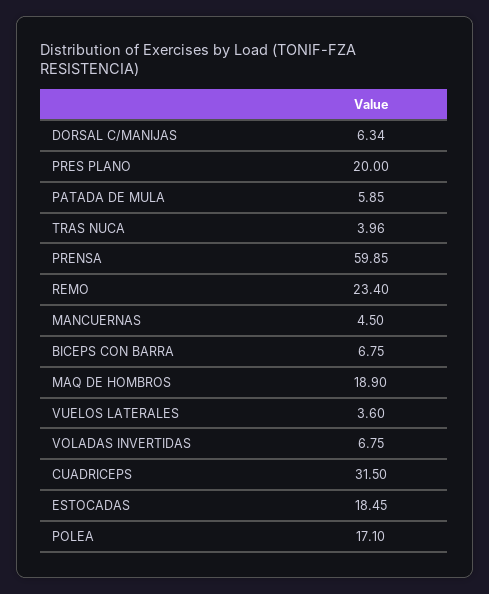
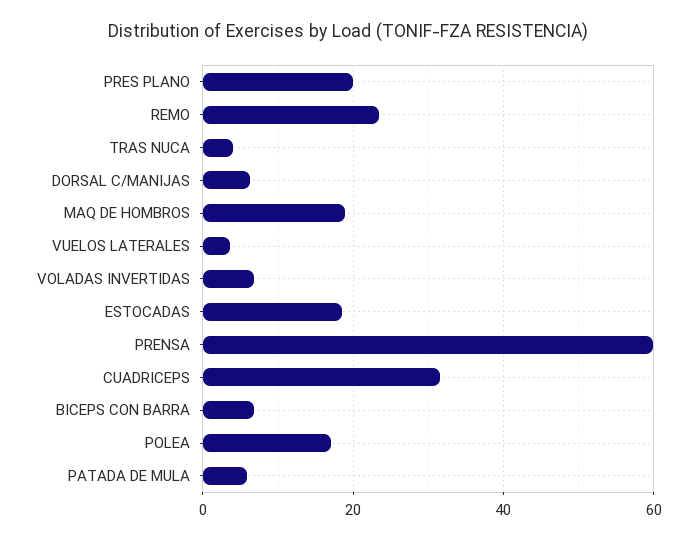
MANCUERNAS: 4.5 -> none

